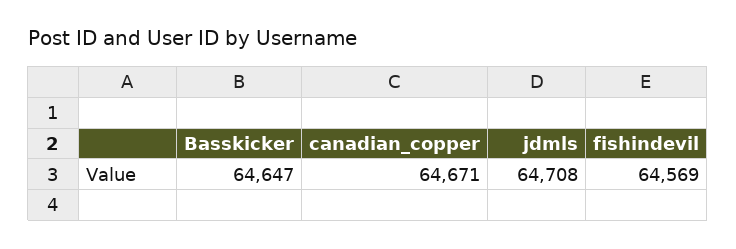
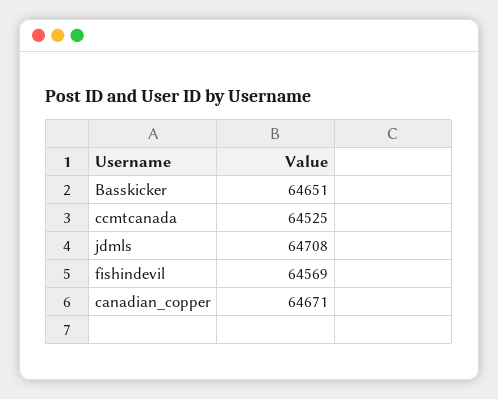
Basskicker: 64647 -> 64651
ccmtcanada: none -> 64525

